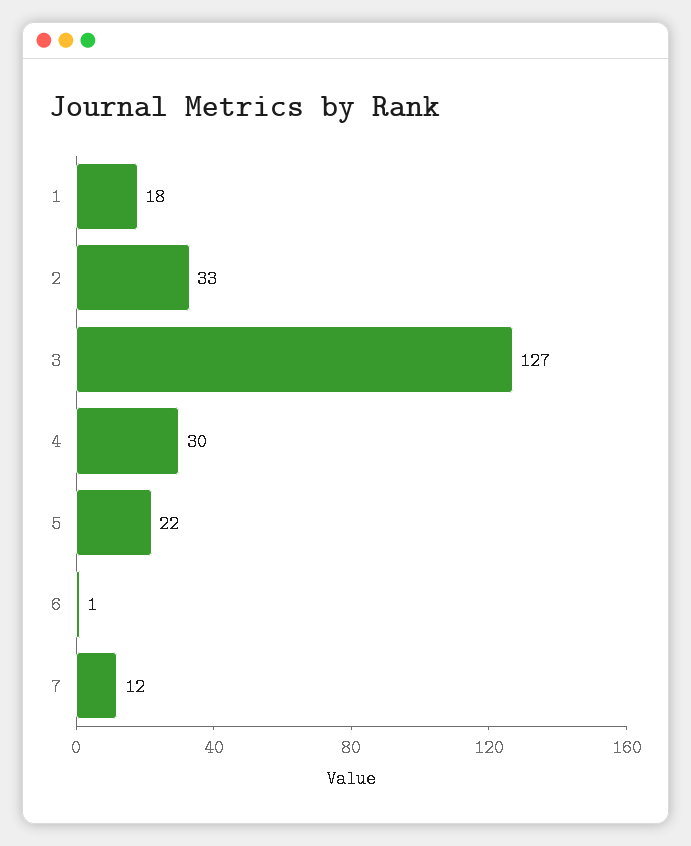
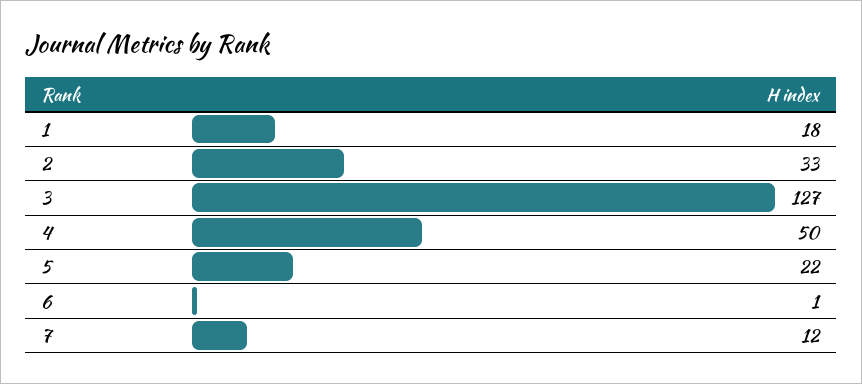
4: 30 -> 50

